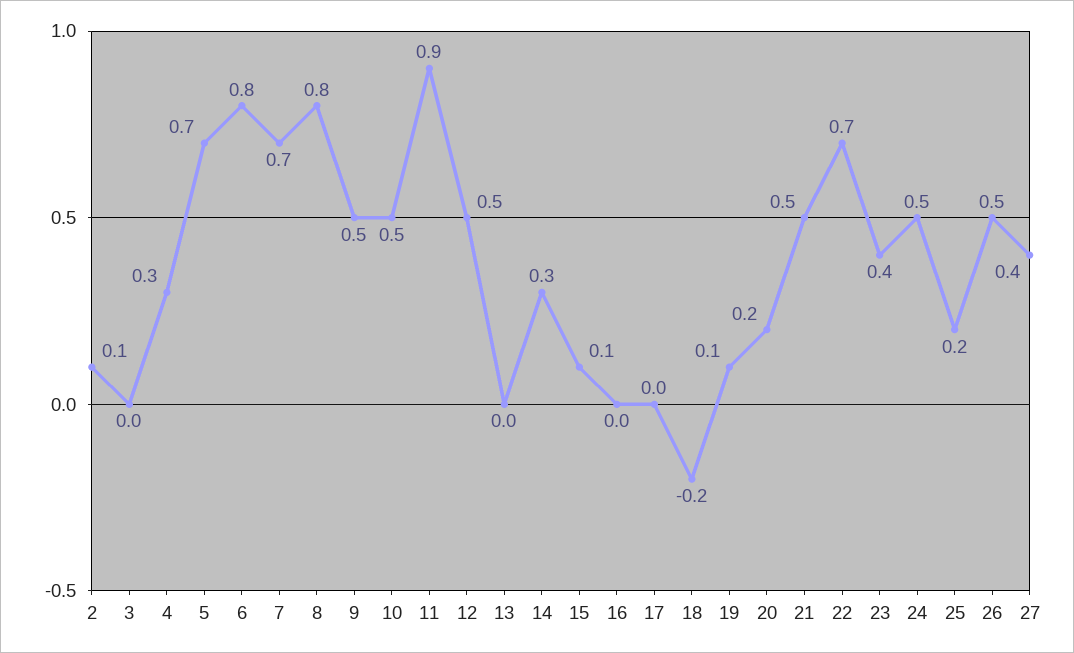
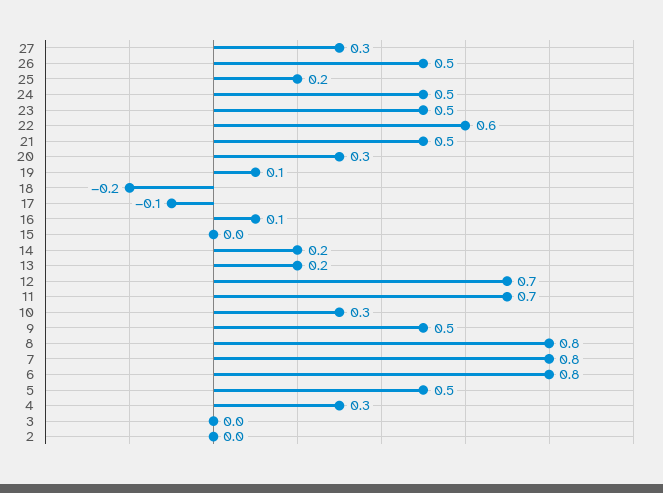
2: 0.1 -> 0
5: 0.7 -> 0.5
7: 0.7 -> 0.8
10: 0.5 -> 0.3
11: 0.9 -> 0.7
12: 0.5 -> 0.7
13: 0 -> 0.2
14: 0.3 -> 0.2
15: 0.1 -> 0
16: 0 -> 0.1
17: 0 -> -0.1
20: 0.2 -> 0.3
22: 0.7 -> 0.6
23: 0.4 -> 0.5
27: 0.4 -> 0.3

